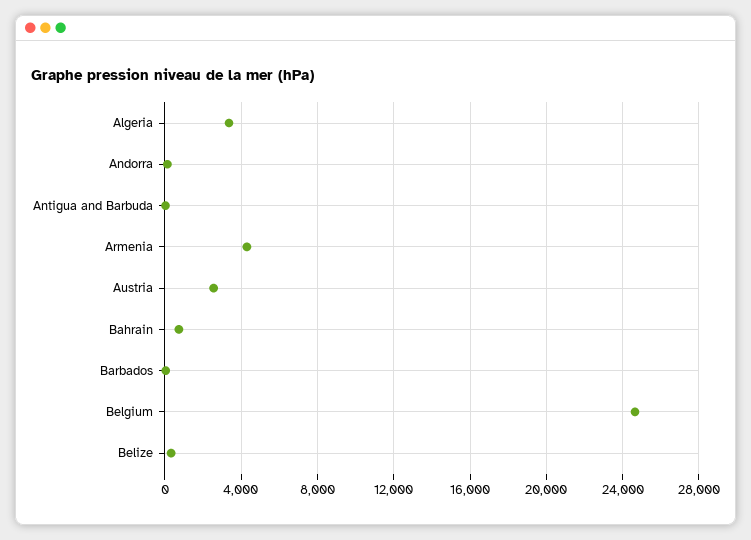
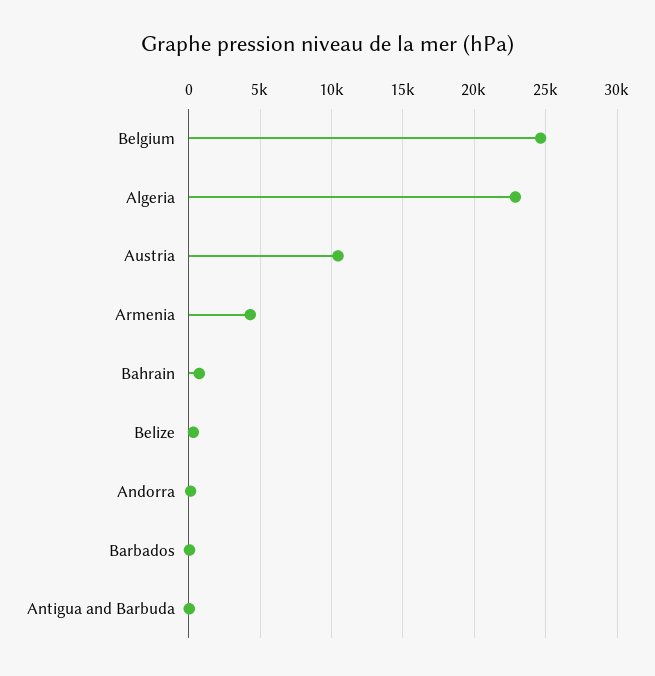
Algeria: 3500 -> 23000
Austria: 2500 -> 10500

